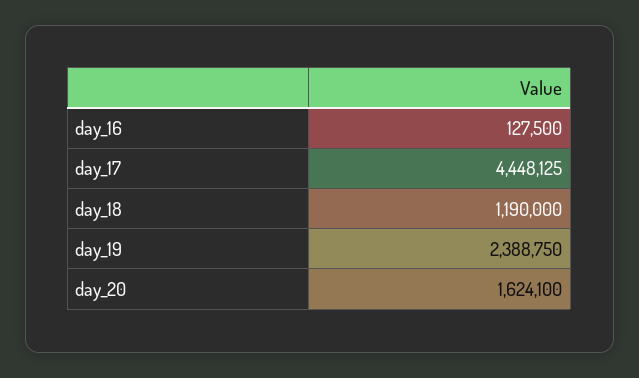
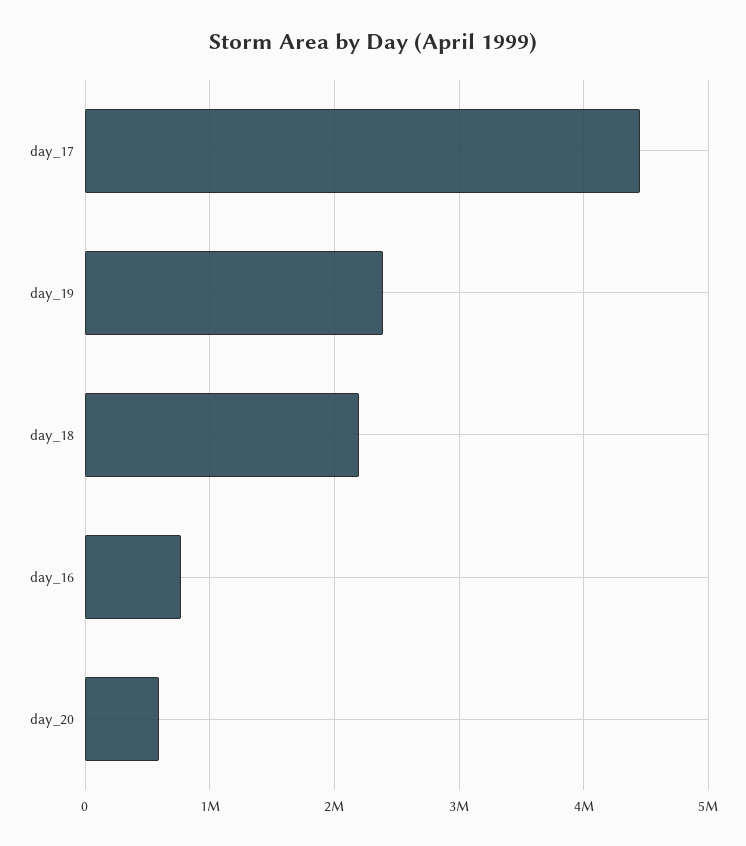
day_16: 127500 -> 800000
day_18: 1190000 -> 2200000
day_20: 1624100 -> 600000

